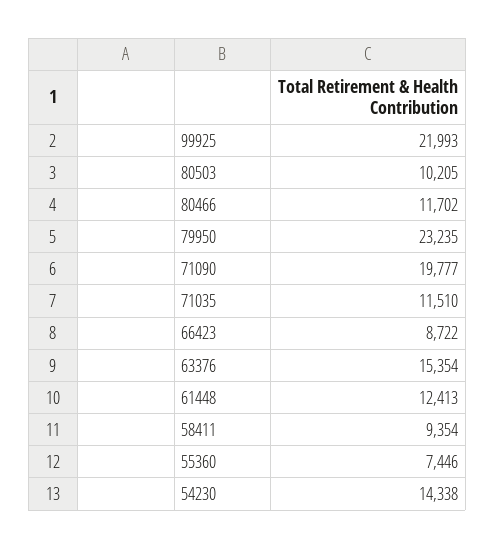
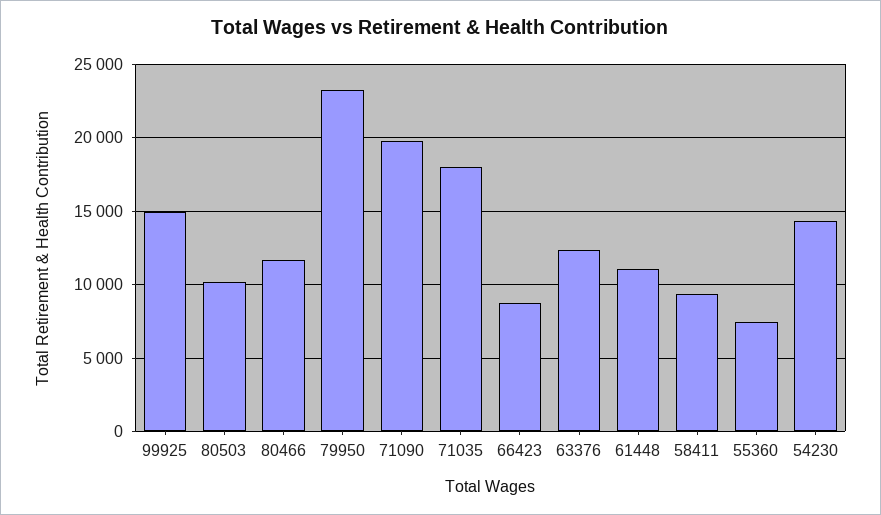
99925: 21993 -> 15000
71035: 11510 -> 18000
63376: 15354 -> 12500
61448: 12413 -> 11000

